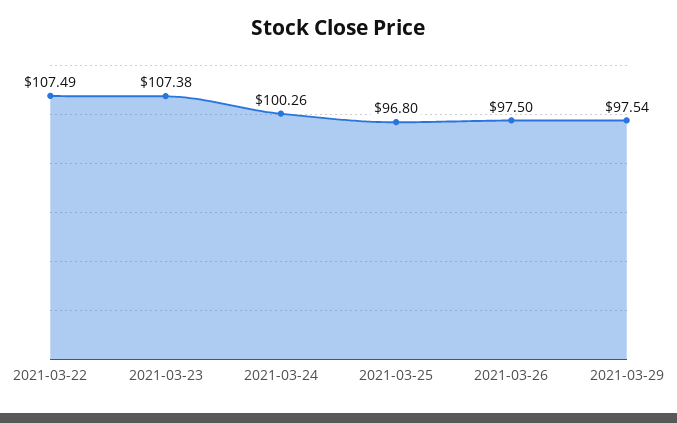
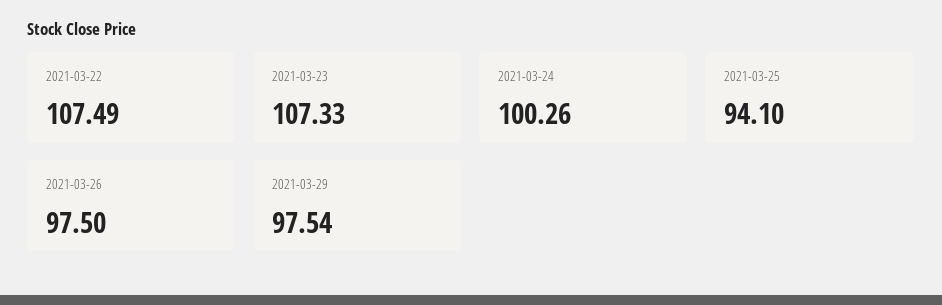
2021-03-23: 107.38 -> 107.33
2021-03-25: 96.8 -> 94.1

